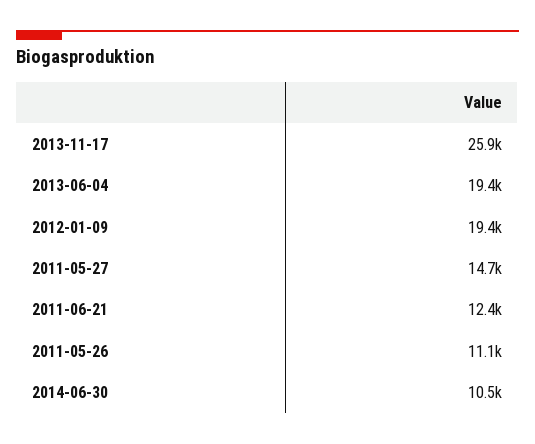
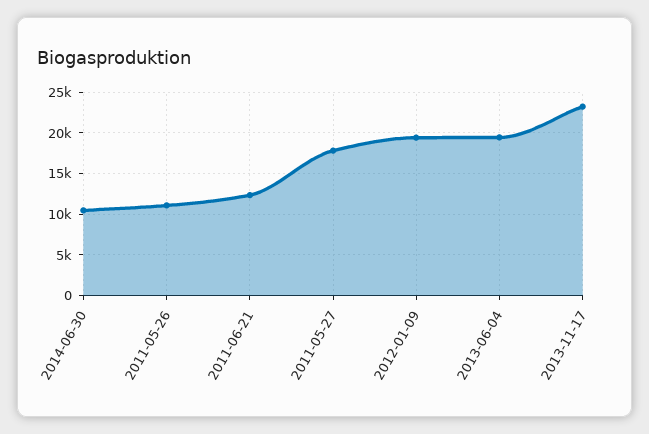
2013-11-17: 25900 -> 23000
2011-05-27: 14700 -> 18000

